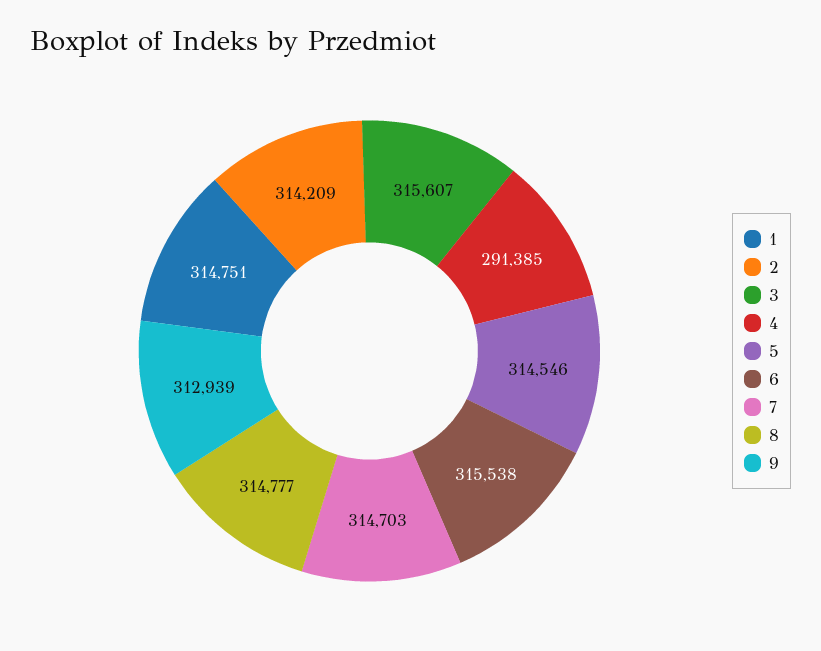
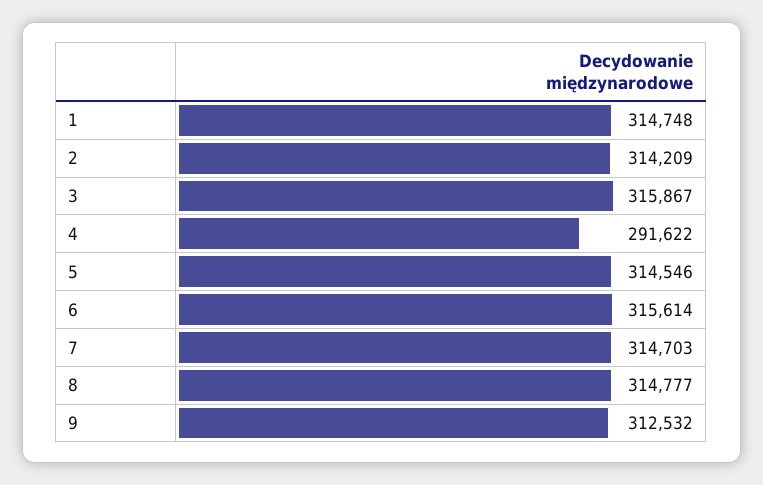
1: 314751 -> 314748
3: 315607 -> 315867
4: 291385 -> 291622
6: 315538 -> 315614
9: 312939 -> 312532

